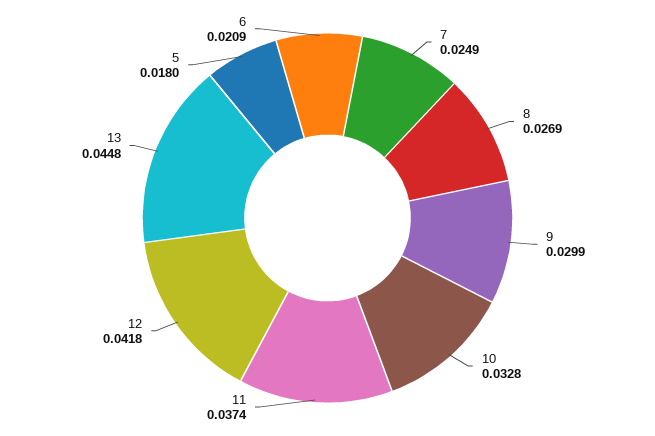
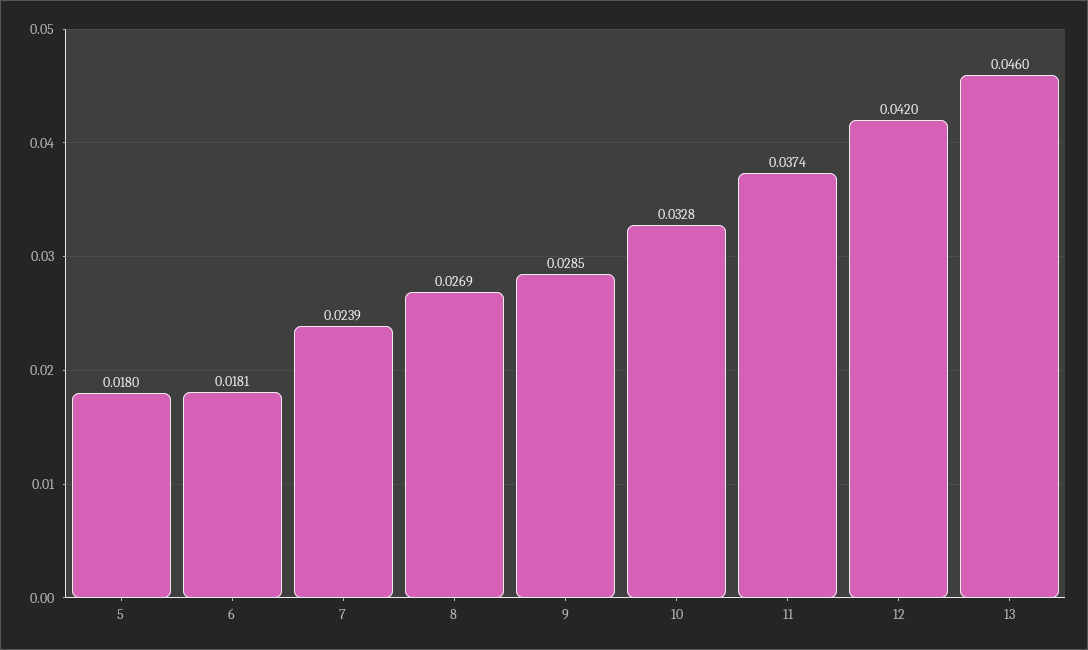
7: 0.0249 -> 0.0239
9: 0.0299 -> 0.0285
12: 0.0418 -> 0.042
13: 0.0448 -> 0.046
6: 0.0209 -> 0.0181

